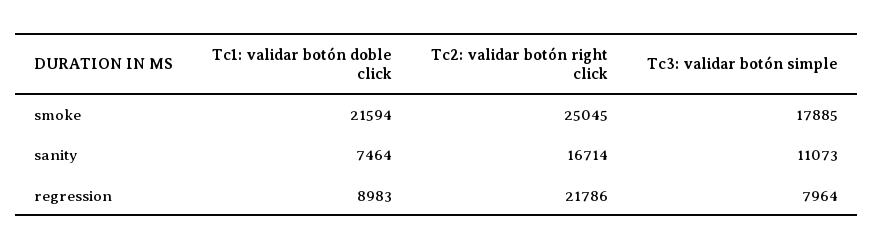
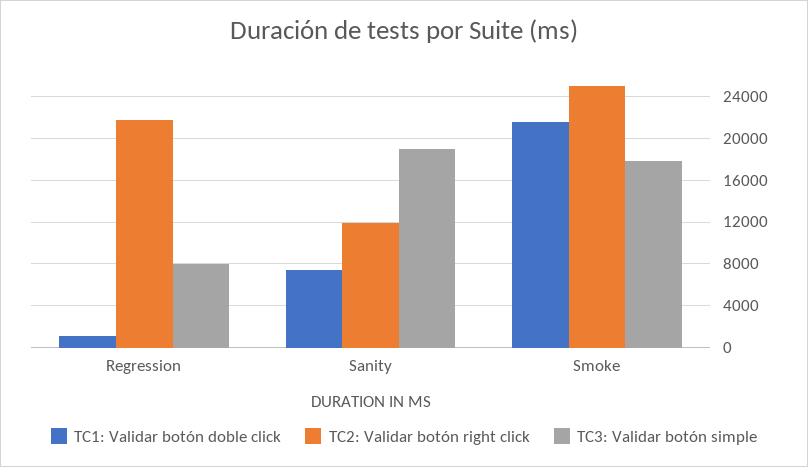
Tc2: validar botón right click, sanity: 16714 -> 12000
Tc3: validar botón simple, sanity: 11073 -> 19000
Tc1: validar botón doble click, regression: 8983 -> 1000

